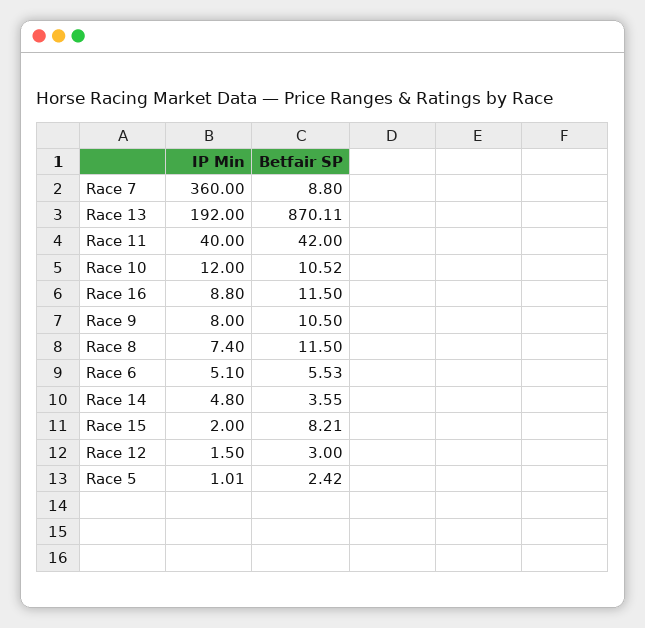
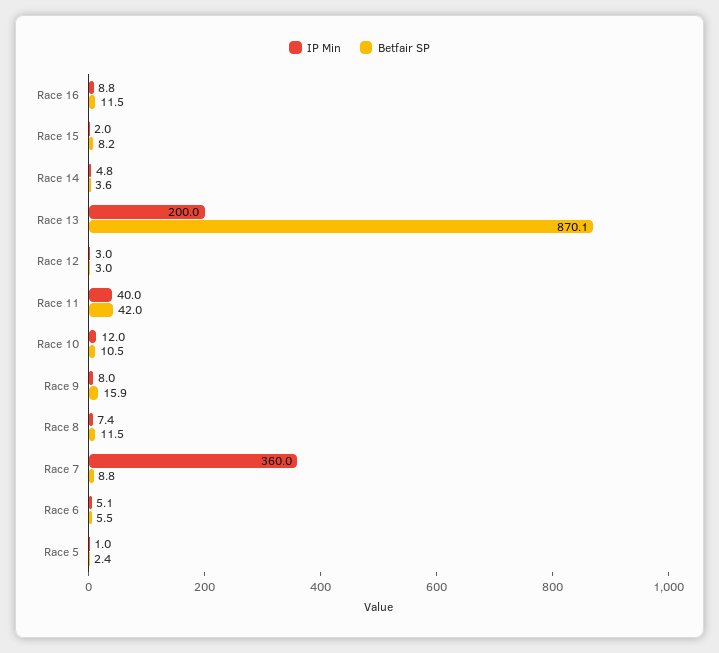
IP Min, Race 13: 192 -> 200
Betfair SP, Race 9: 10.5 -> 15.9
IP Min, Race 12: 1.5 -> 3

